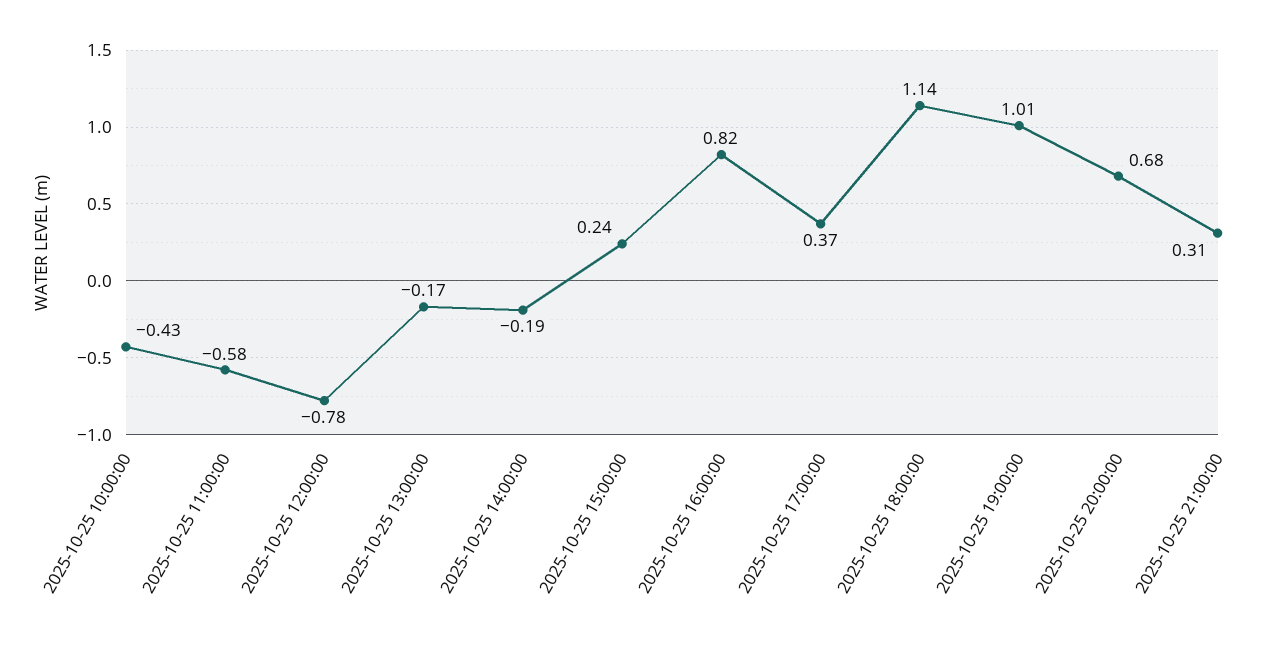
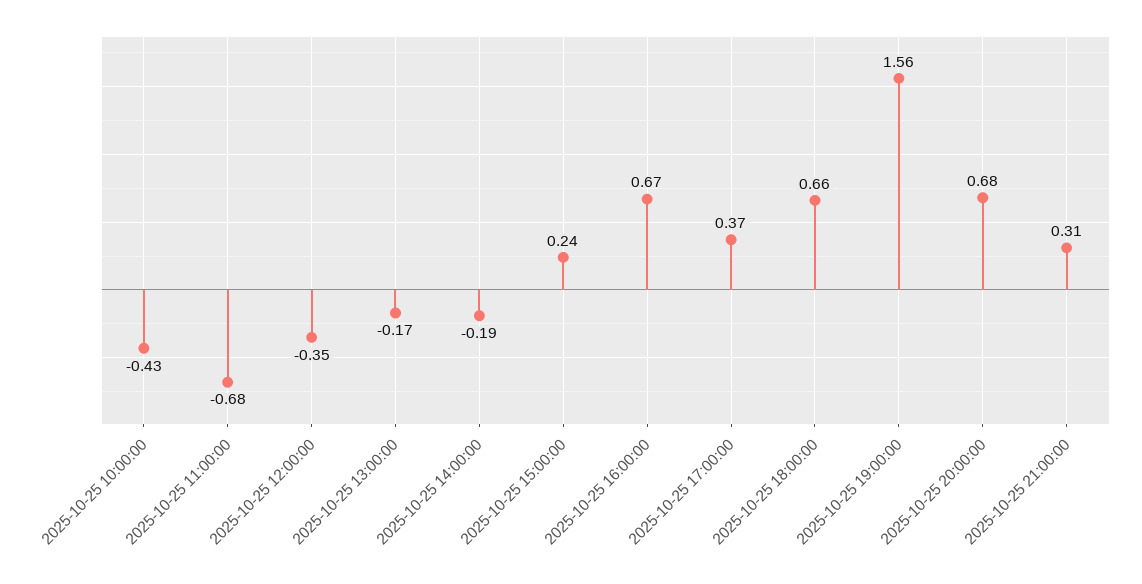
2025-10-25 11:00:00: -0.58 -> -0.68
2025-10-25 12:00:00: -0.78 -> -0.35
2025-10-25 16:00:00: 0.82 -> 0.67
2025-10-25 18:00:00: 1.14 -> 0.66
2025-10-25 19:00:00: 1.01 -> 1.56

